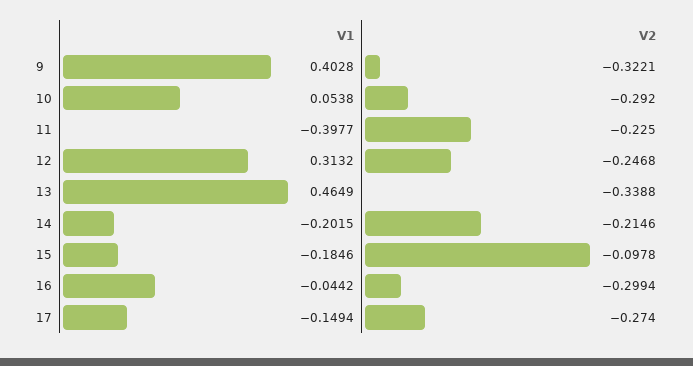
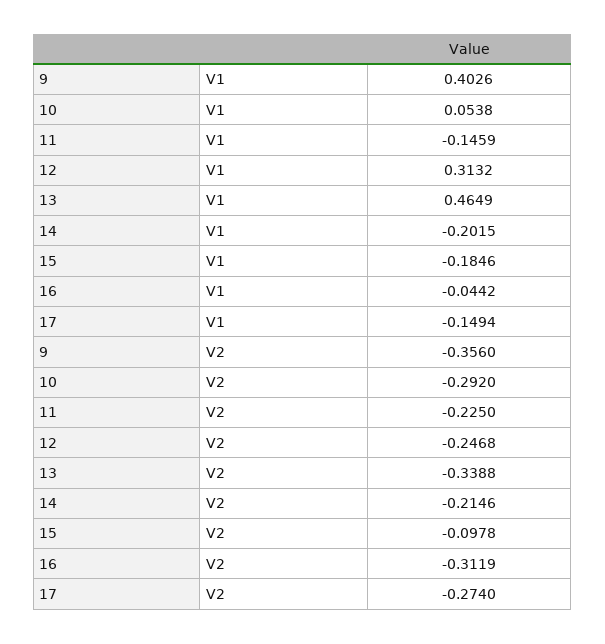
V1, 9: 0.4028 -> 0.4026
V2, 9: -0.3221 -> -0.356
V1, 11: -0.3977 -> -0.1459
V2, 16: -0.2994 -> -0.3119

